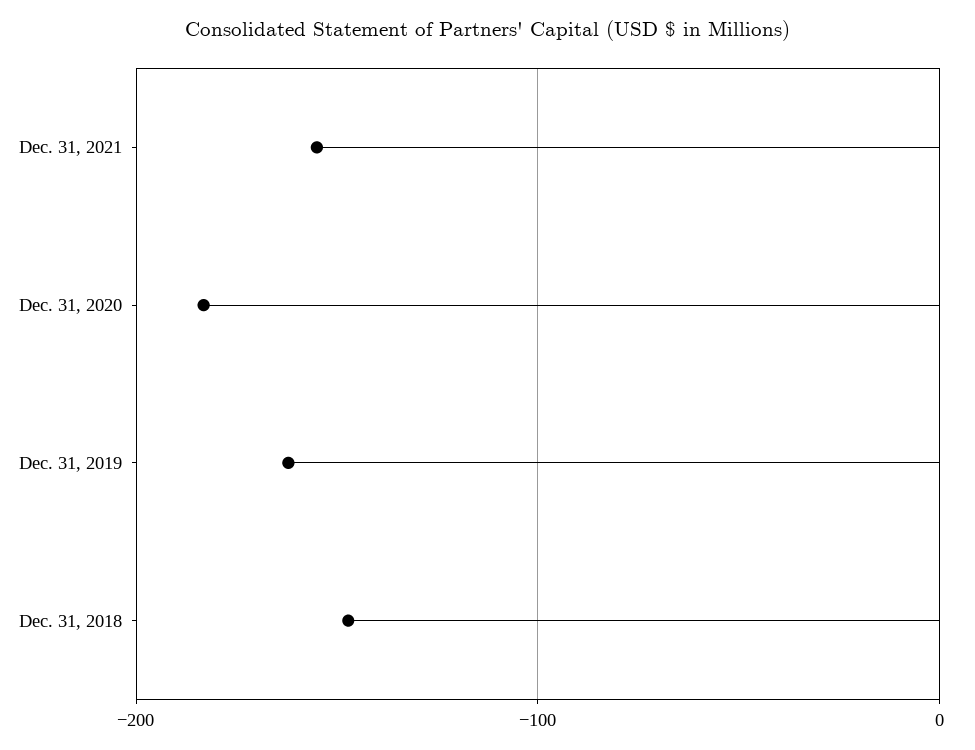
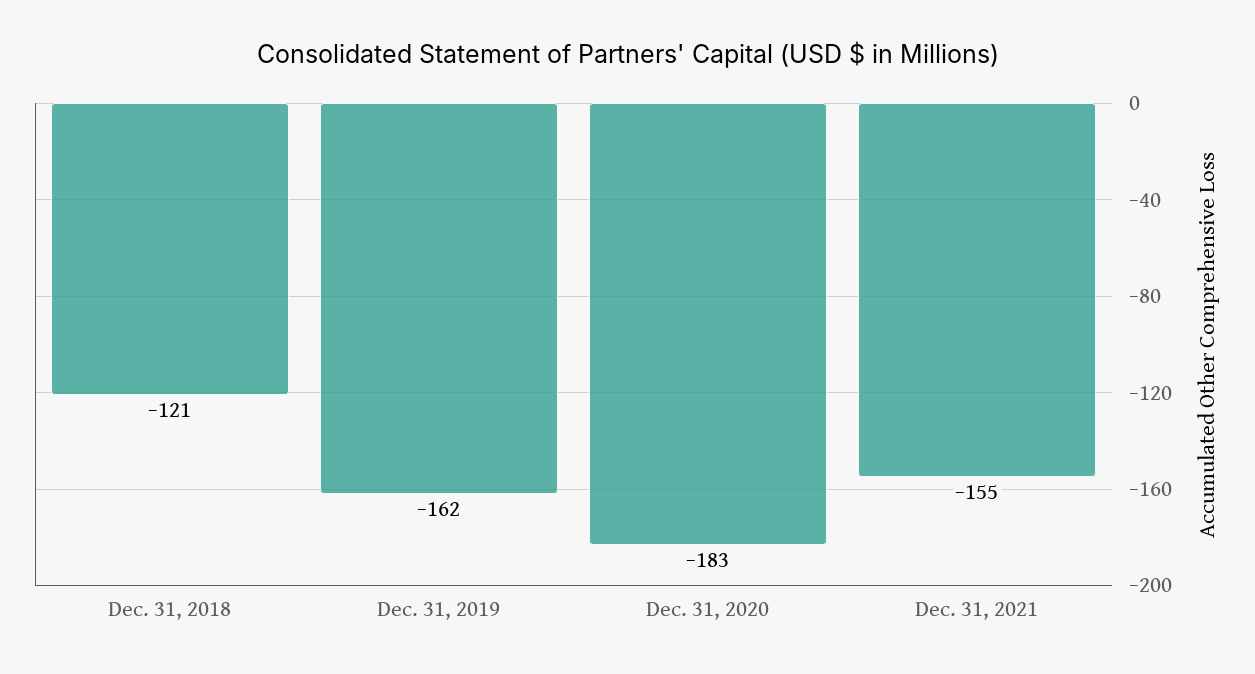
Dec. 31, 2018: -150 -> -121

